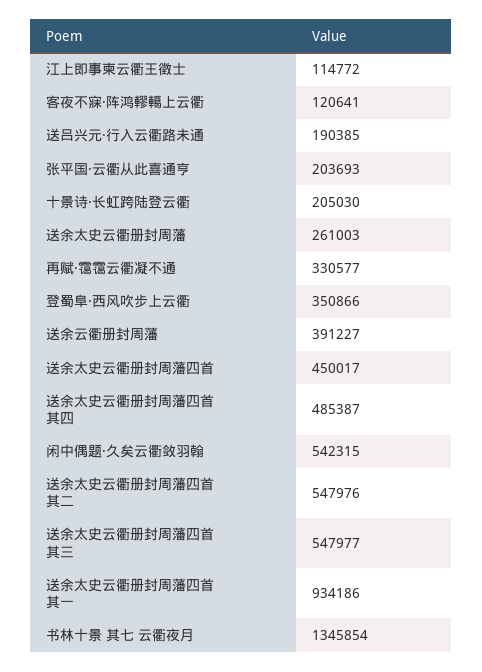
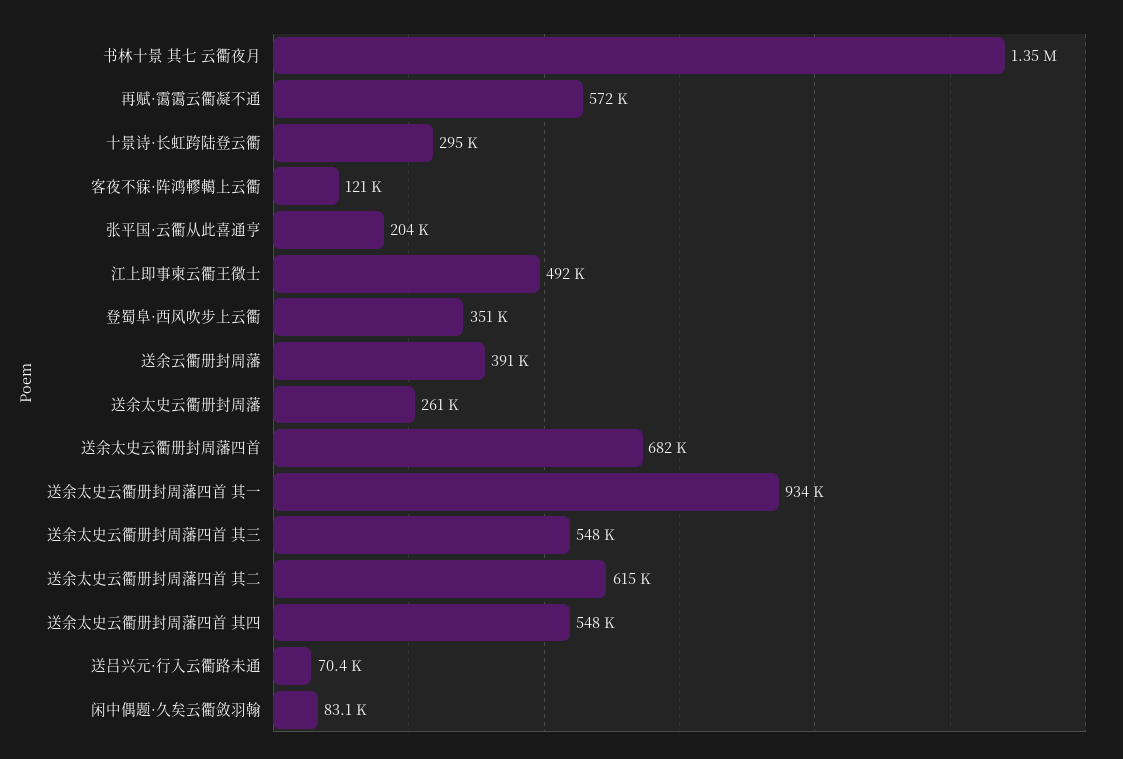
江上即事柬云衢王徵士: 114772 -> 492000
送吕兴元·行入云衢路未通: 190385 -> 70400
十景诗·长虹跨陆登云衢: 205030 -> 295000
再赋·霭霭云衢凝不通: 330577 -> 572000
送余太史云衢册封周藩四首: 450017 -> 682000
送余太史云衢册封周藩四首 其四: 485387 -> 548000
闲中偶题·久矣云衢敛羽翰: 542315 -> 83100
送余太史云衢册封周藩四首 其二: 547976 -> 615000

